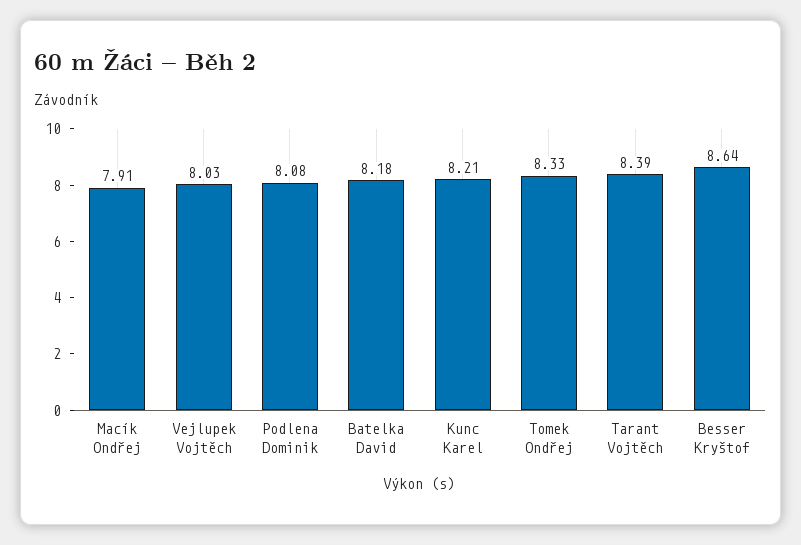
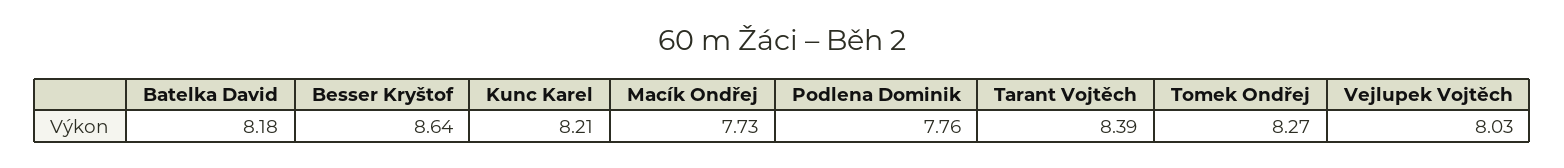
Macík Ondřej: 7.91 -> 7.73
Podlena Dominik: 8.08 -> 7.76
Tomek Ondřej: 8.33 -> 8.27

